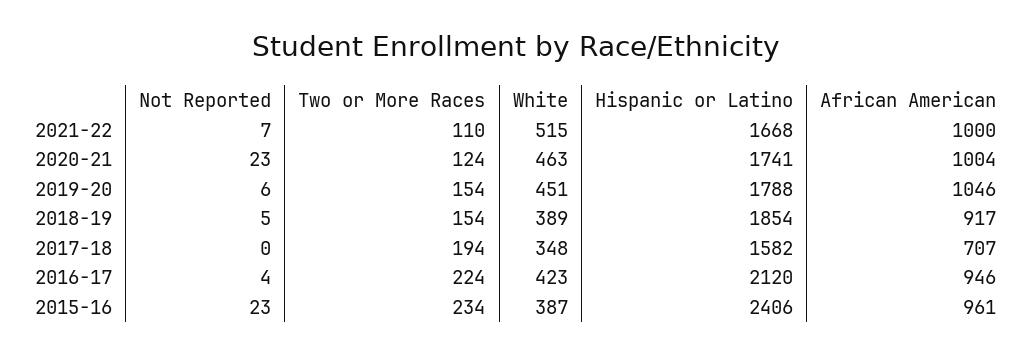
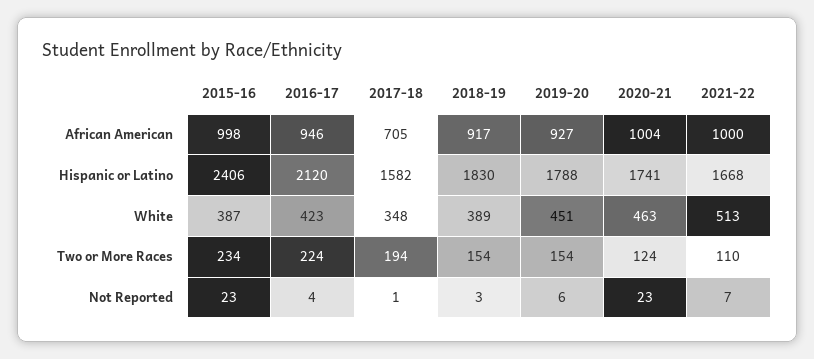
White, 2021-22: 515 -> 513
African American, 2019-20: 1046 -> 927
Not Reported, 2018-19: 5 -> 3
Hispanic or Latino, 2018-19: 1854 -> 1830
Not Reported, 2017-18: 0 -> 1
African American, 2017-18: 707 -> 705
African American, 2015-16: 961 -> 998

